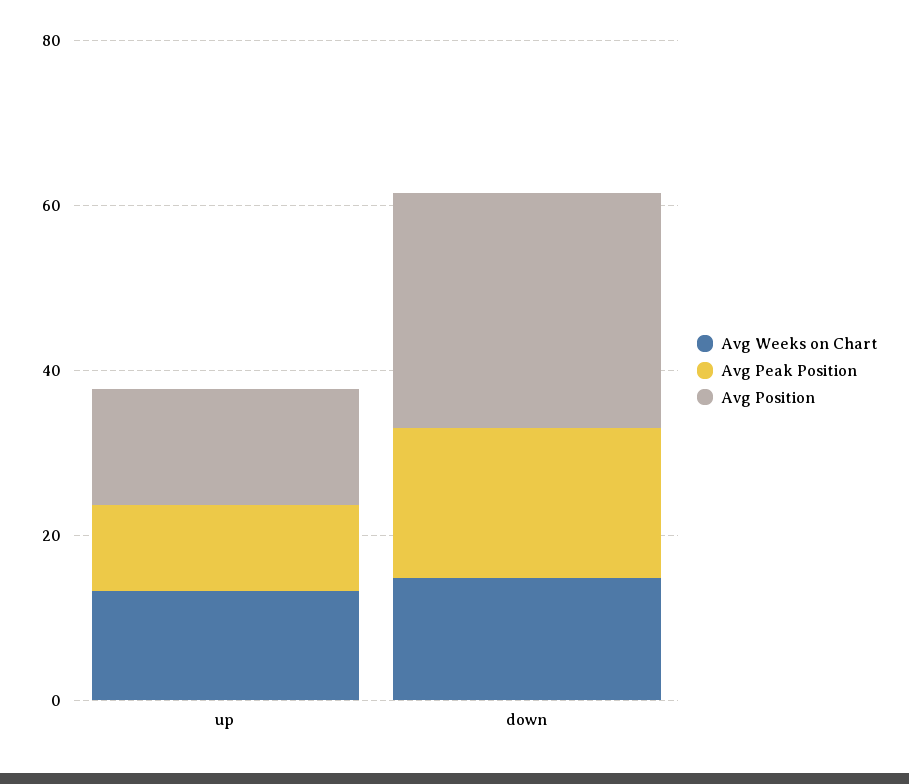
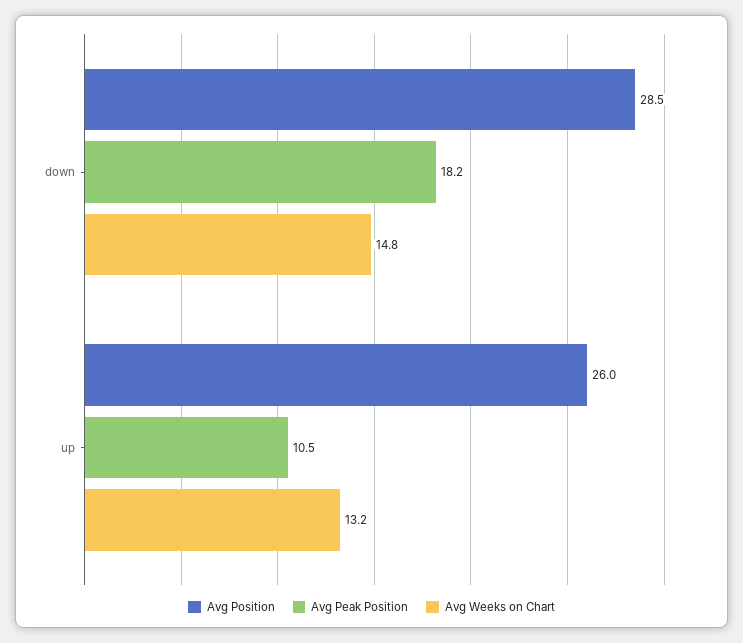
Avg Position, up: 15 -> 26

